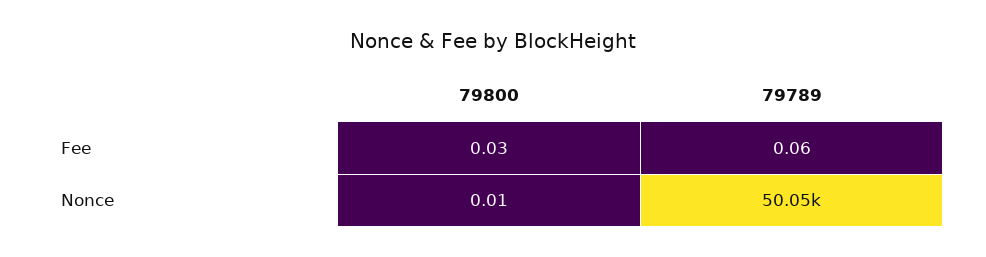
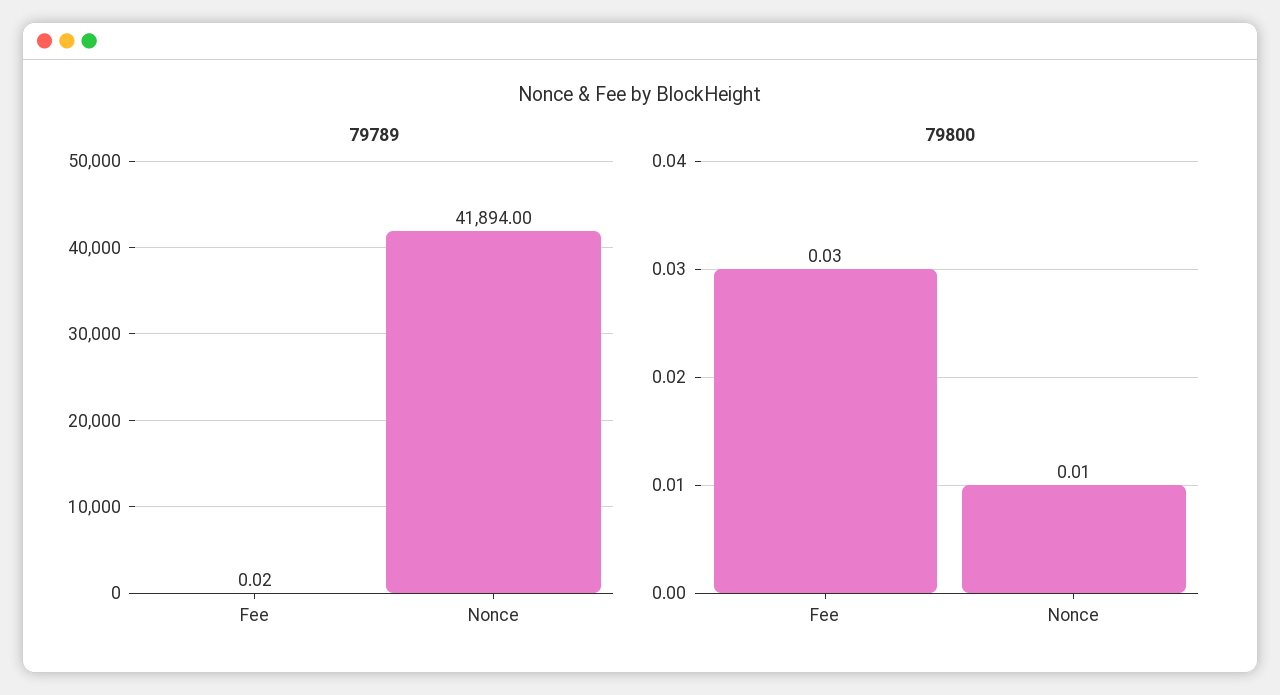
79789, Fee: 0.06 -> 0.02
79789, Nonce: 50050 -> 41894

